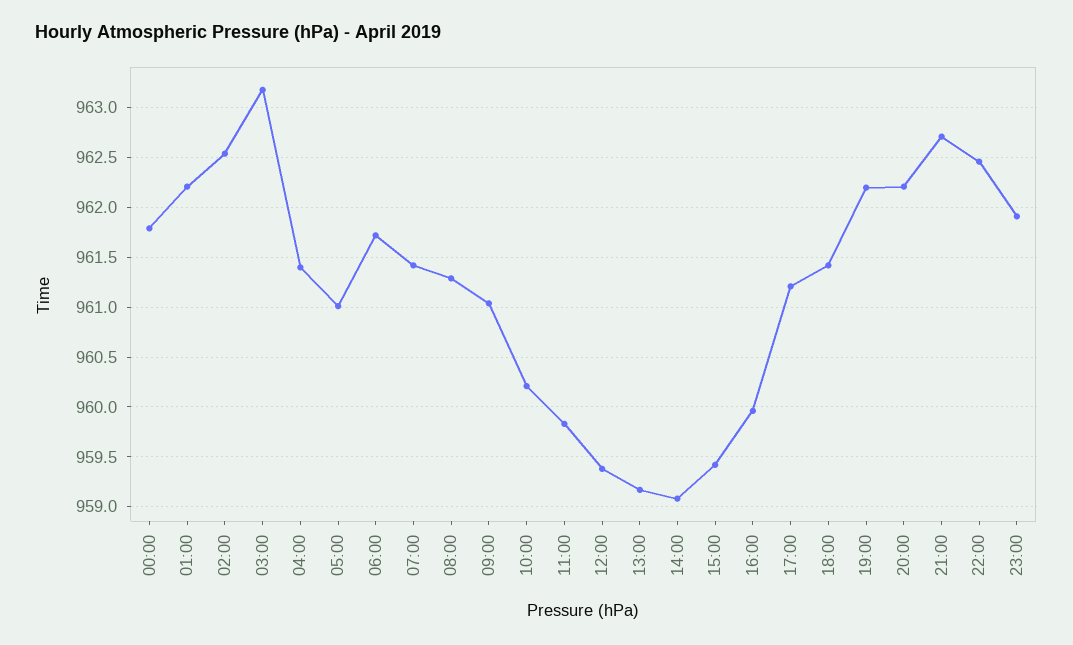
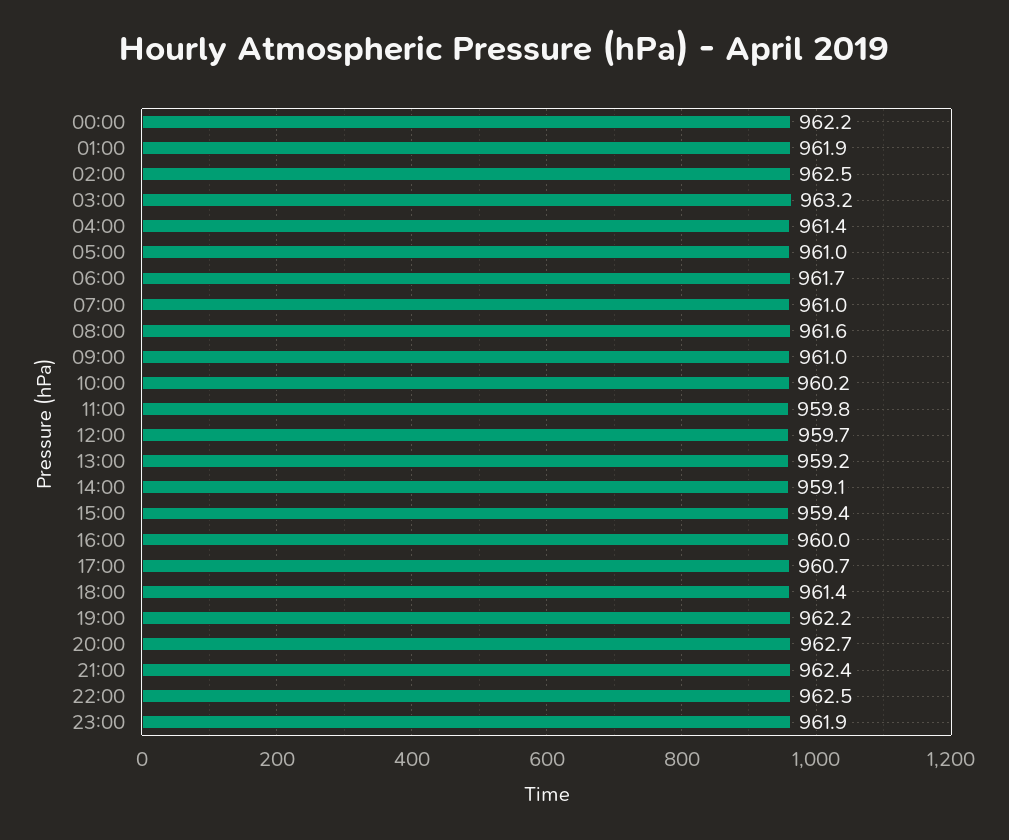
00:00: 961.8 -> 962.2
01:00: 962.2 -> 961.9
07:00: 961.4 -> 961
08:00: 961.3 -> 961.6
12:00: 959.4 -> 959.7
17:00: 961.2 -> 960.7
20:00: 962.2 -> 962.7
21:00: 962.7 -> 962.4

